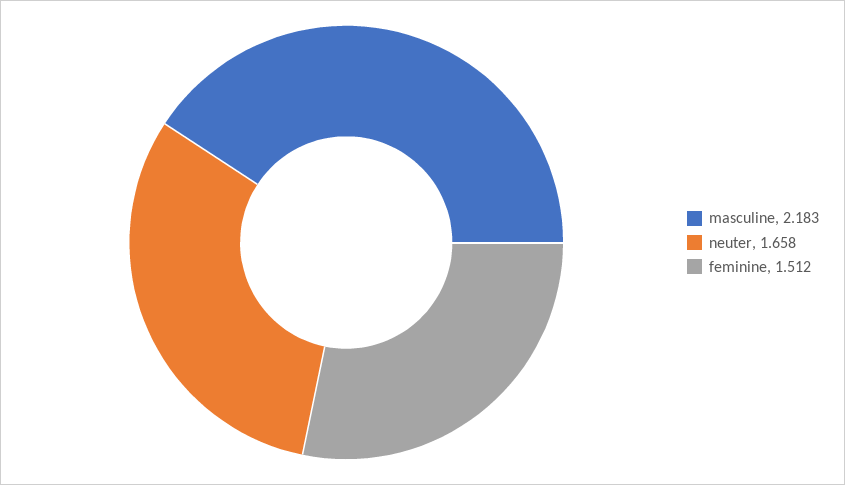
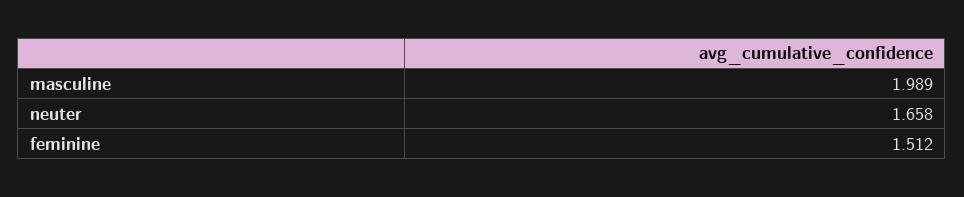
masculine: 2.183 -> 1.989

